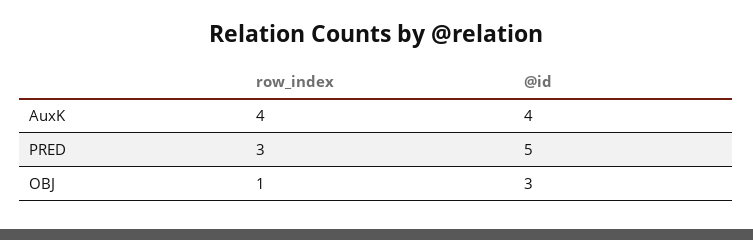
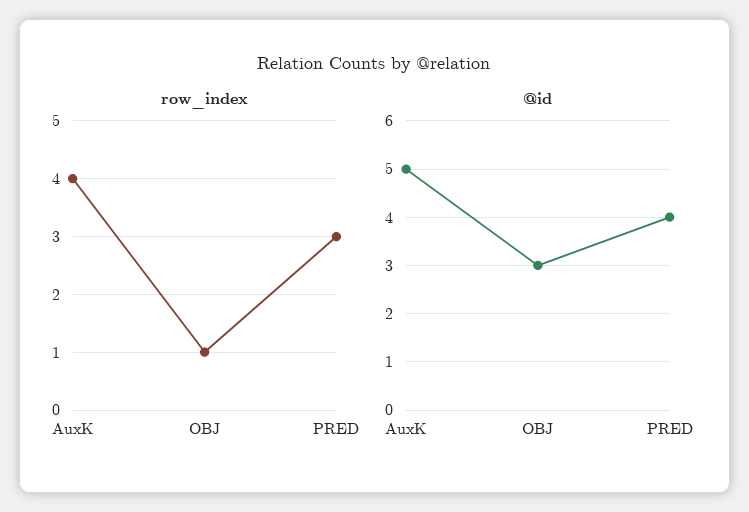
@id, AuxK: 4 -> 5
@id, PRED: 5 -> 4

